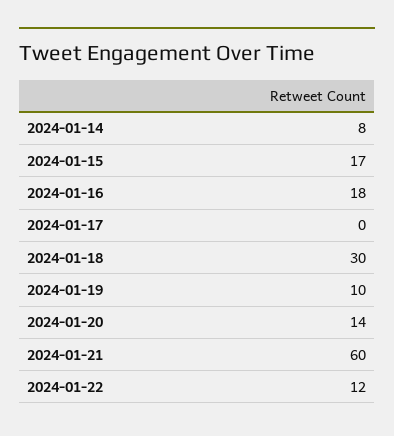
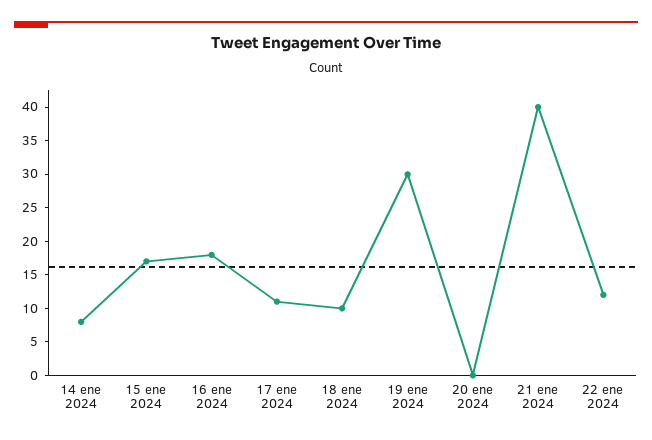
2024-01-17: 0 -> 10
2024-01-18: 30 -> 10
2024-01-19: 10 -> 30
2024-01-20: 14 -> 0
2024-01-21: 60 -> 40

